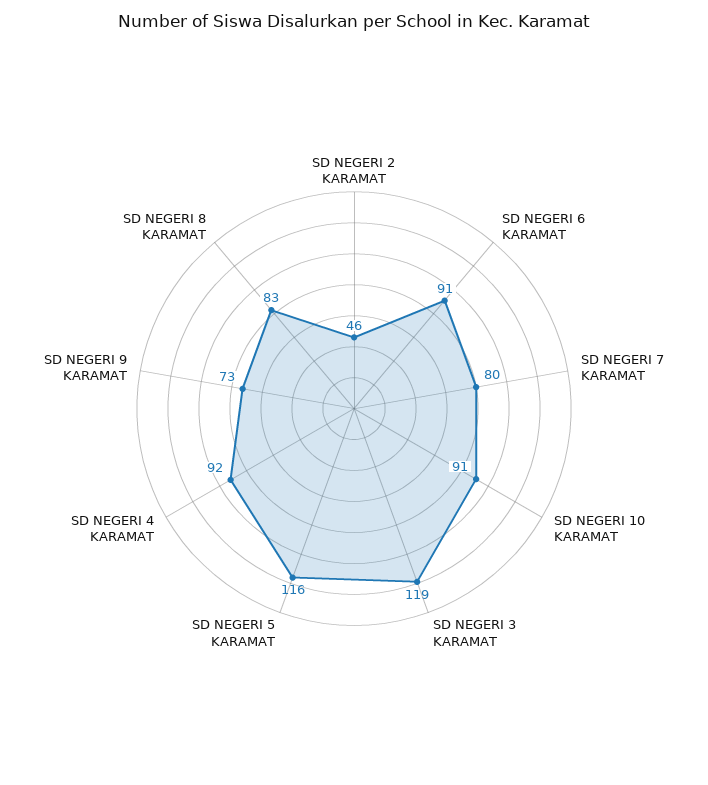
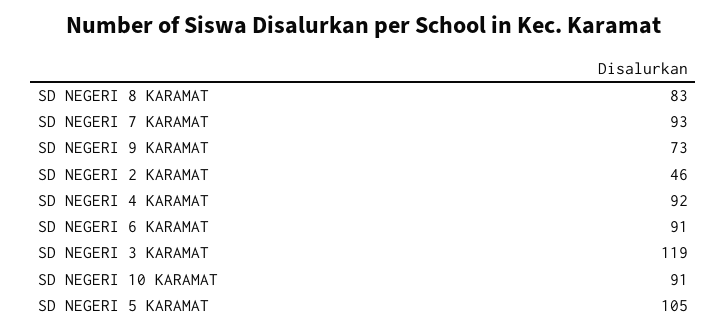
SD NEGERI 7 KARAMAT: 80 -> 93
SD NEGERI 5 KARAMAT: 116 -> 105

